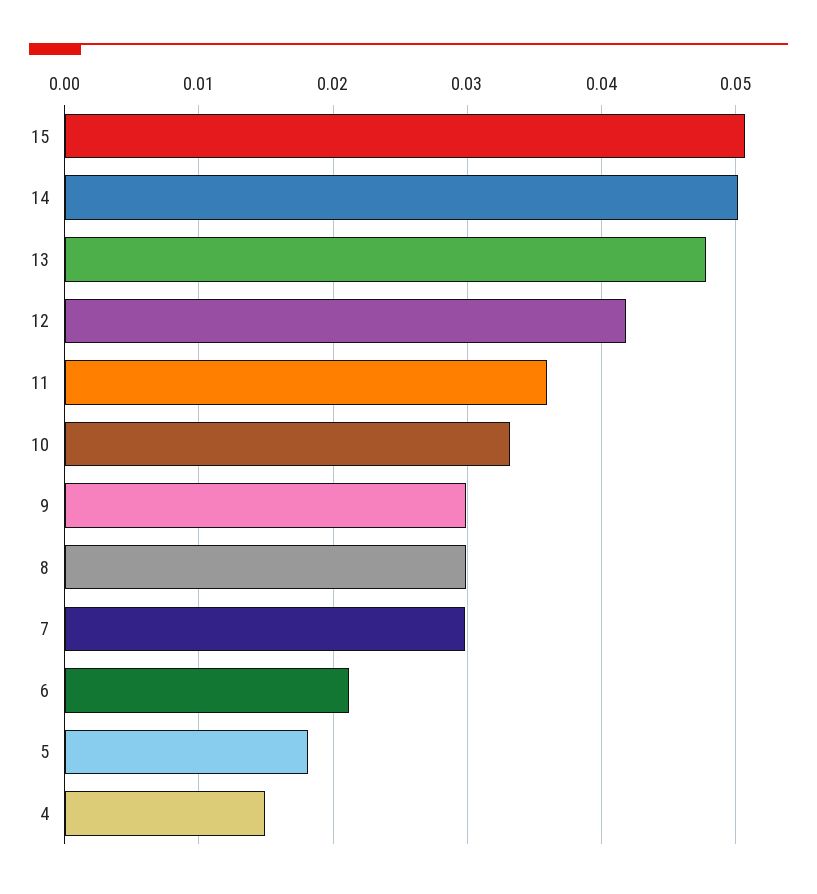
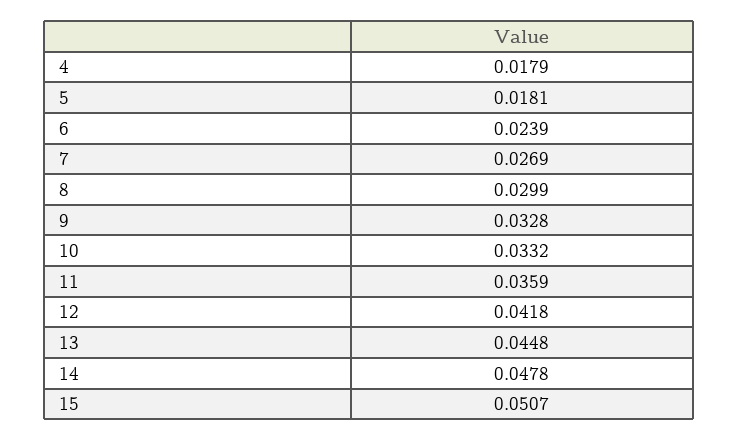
14: 0.05 -> 0.0478
13: 0.048 -> 0.0448
9: 0.03 -> 0.0328
7: 0.03 -> 0.0269
6: 0.021 -> 0.0239
4: 0.015 -> 0.0179

